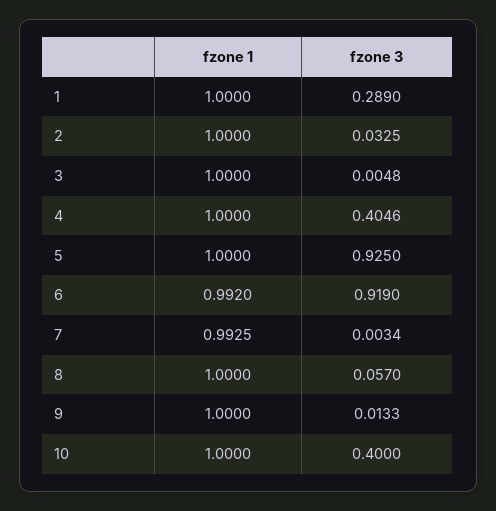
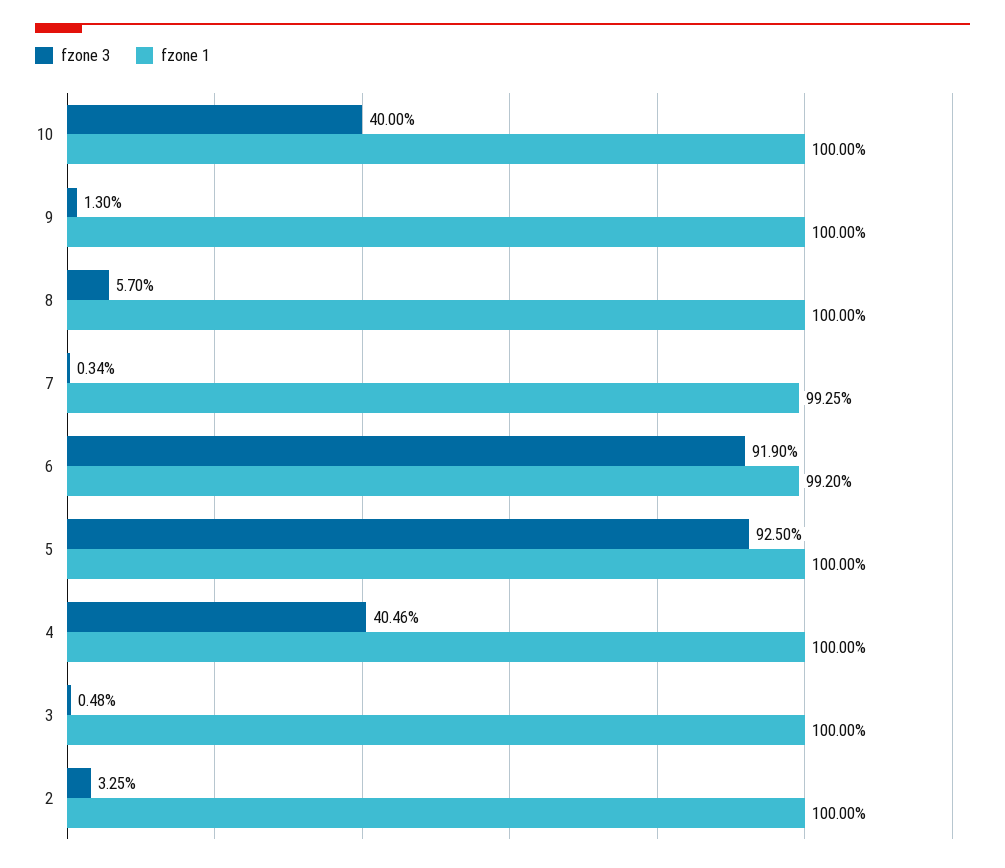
fzone 1, 1: 1 -> none
fzone 3, 1: 0.289 -> none
fzone 3, 9: 0.0133 -> 0.013

